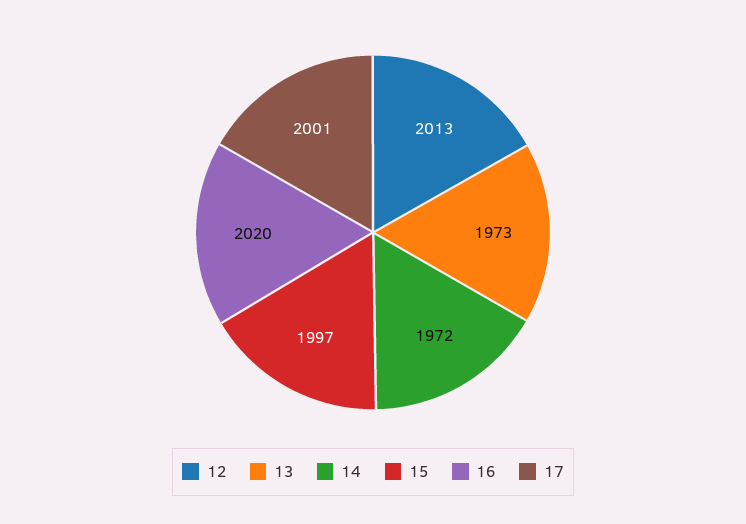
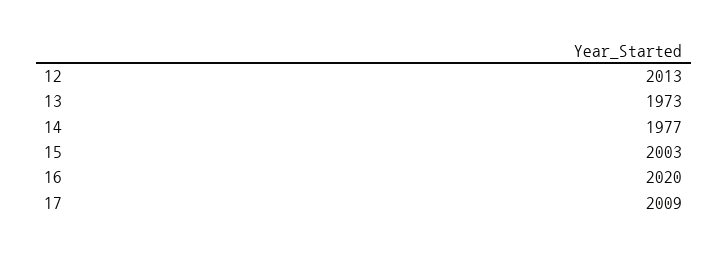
14: 1972 -> 1977
15: 1997 -> 2003
17: 2001 -> 2009

